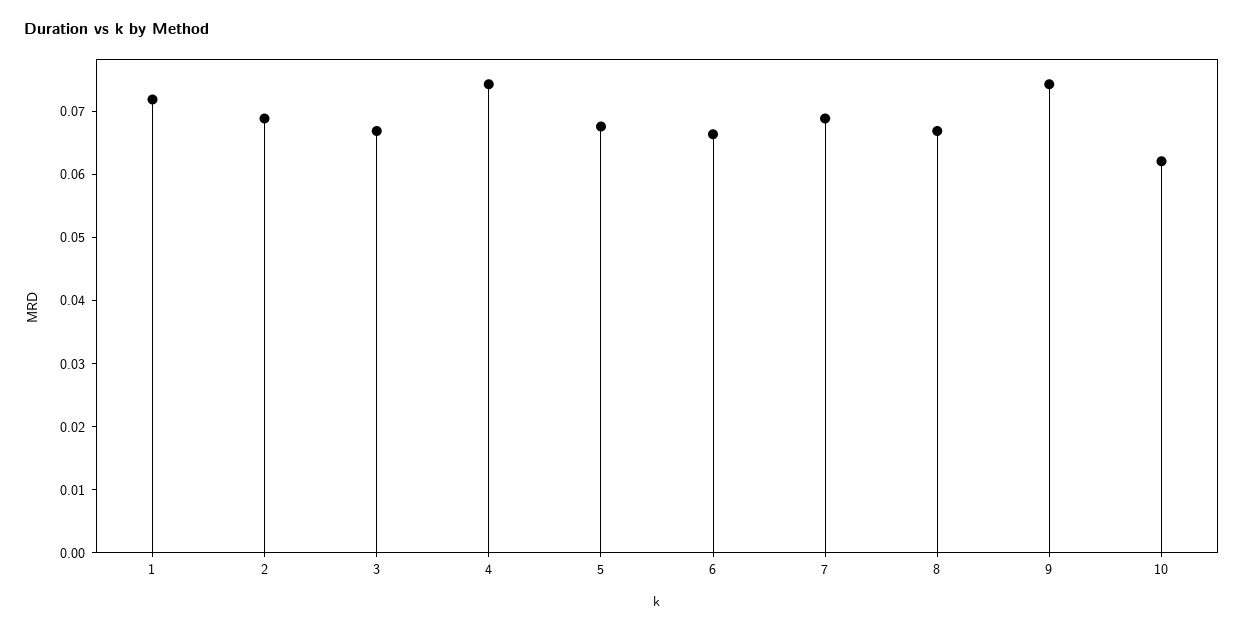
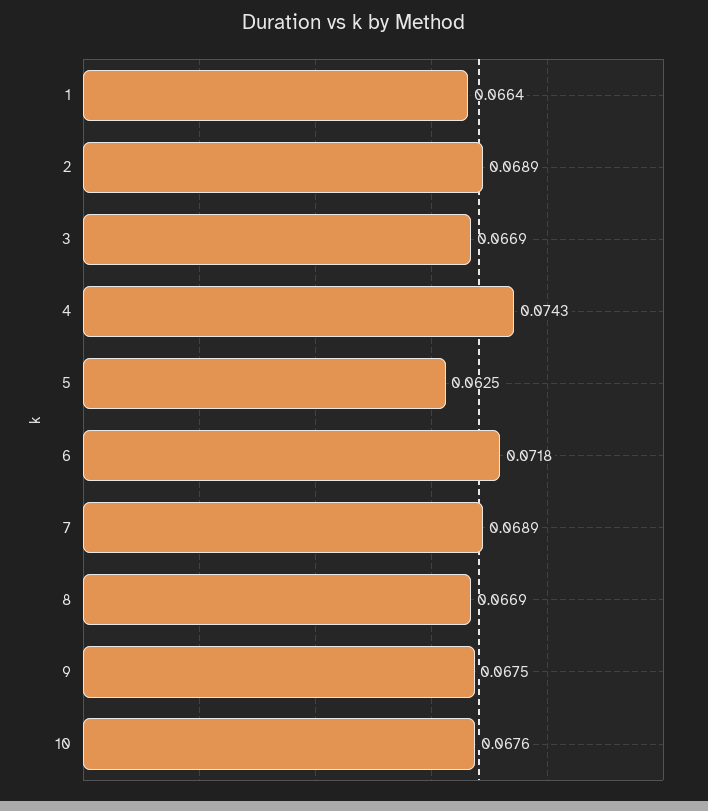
1: 0.072 -> 0.0664
5: 0.068 -> 0.0625
6: 0.066 -> 0.0718
9: 0.074 -> 0.0675
10: 0.062 -> 0.0676

